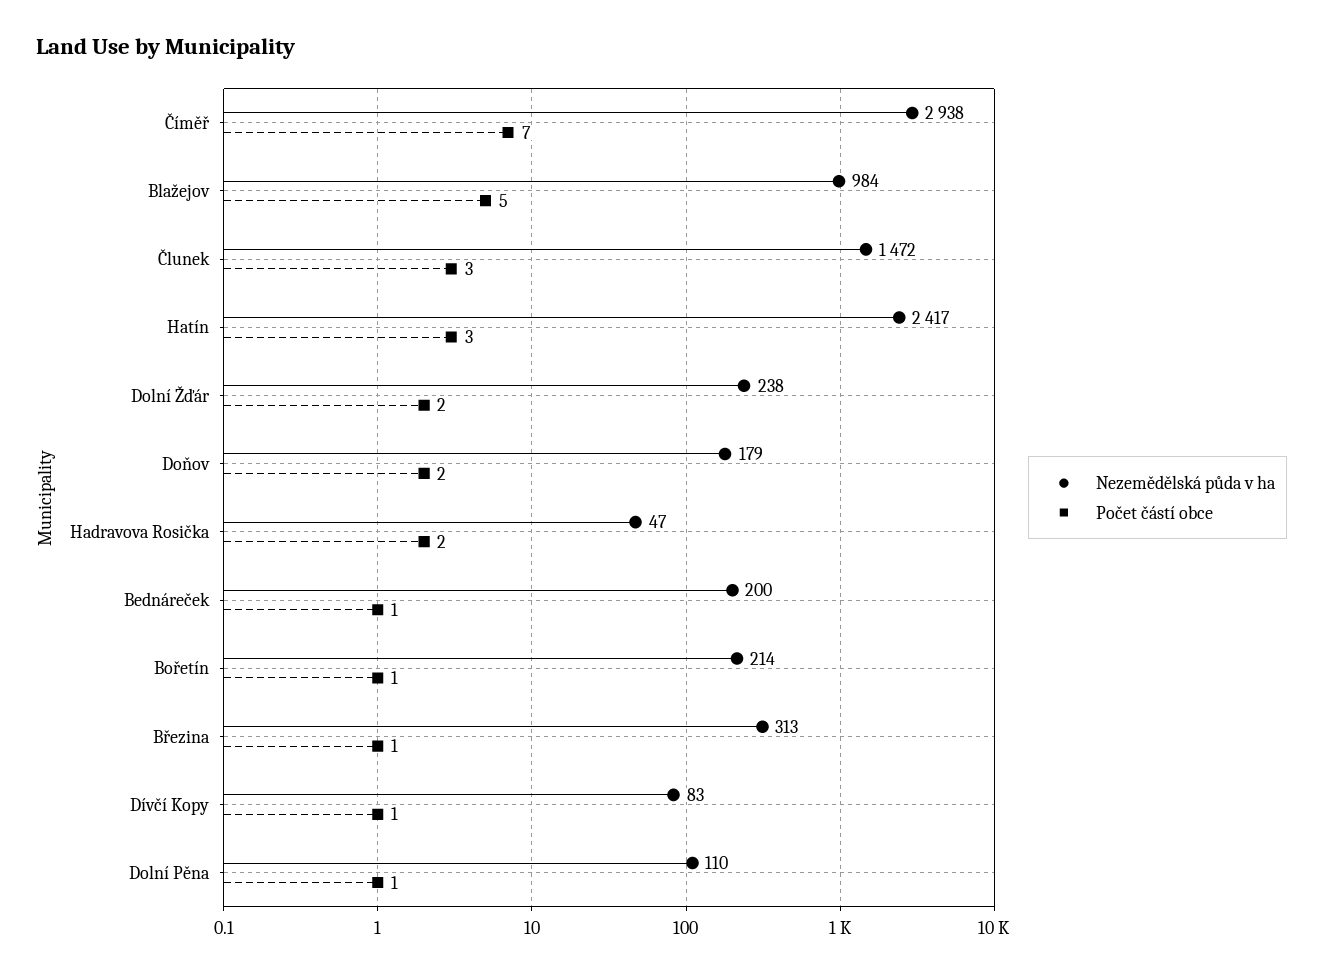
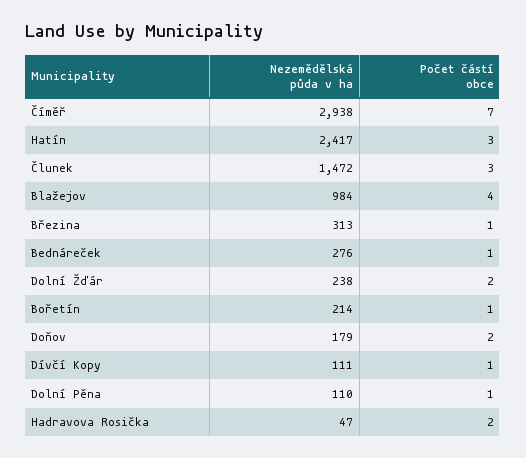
Počet částí obce, Blažejov: 5 -> 4
Nezemědělská půda v ha, Bednáreček: 200 -> 276
Nezemědělská půda v ha, Dívčí Kopy: 83 -> 111

